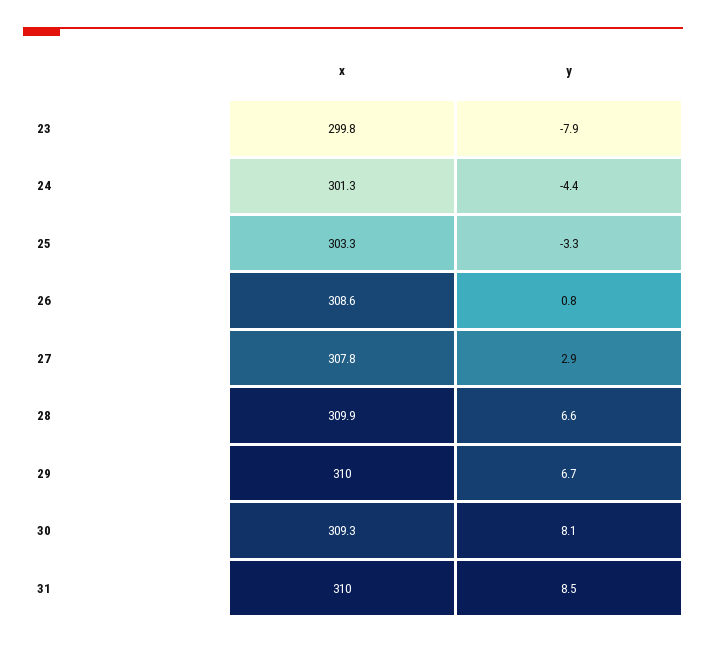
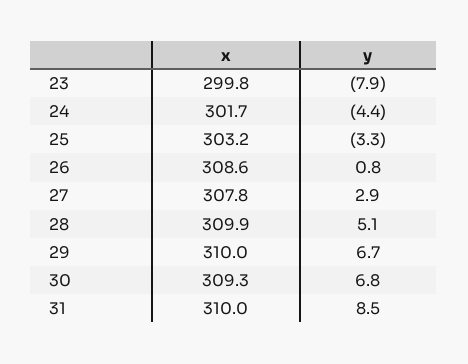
x, 24: 301.3 -> 301.7
x, 25: 303.3 -> 303.2
y, 28: 6.6 -> 5.1
y, 30: 8.1 -> 6.8

